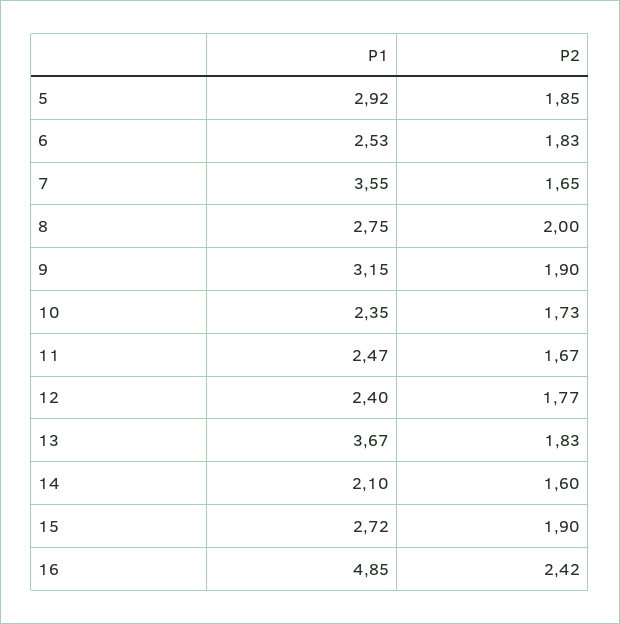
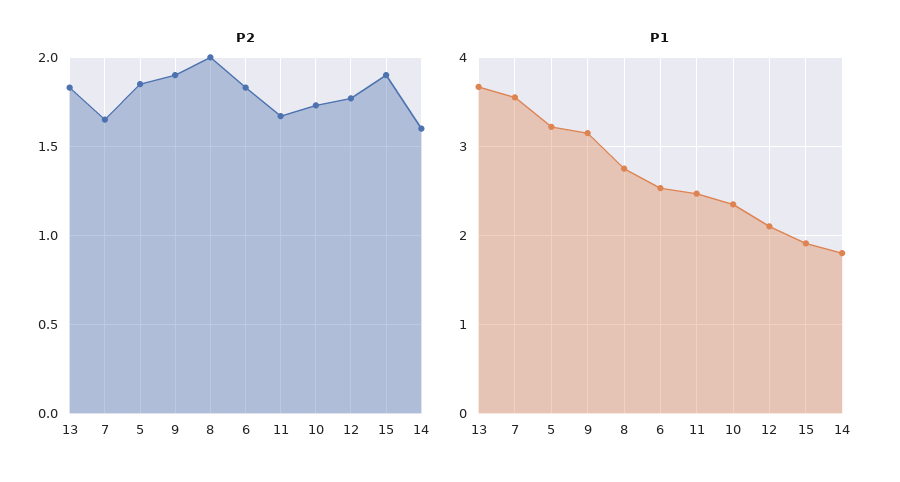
P1, 5: 2.92 -> 3.2
P1, 12: 2.4 -> 2.1
P1, 14: 2.1 -> 1.8
P1, 15: 2.72 -> 1.9
P1, 16: 4.85 -> none
P2, 16: 2.42 -> none

